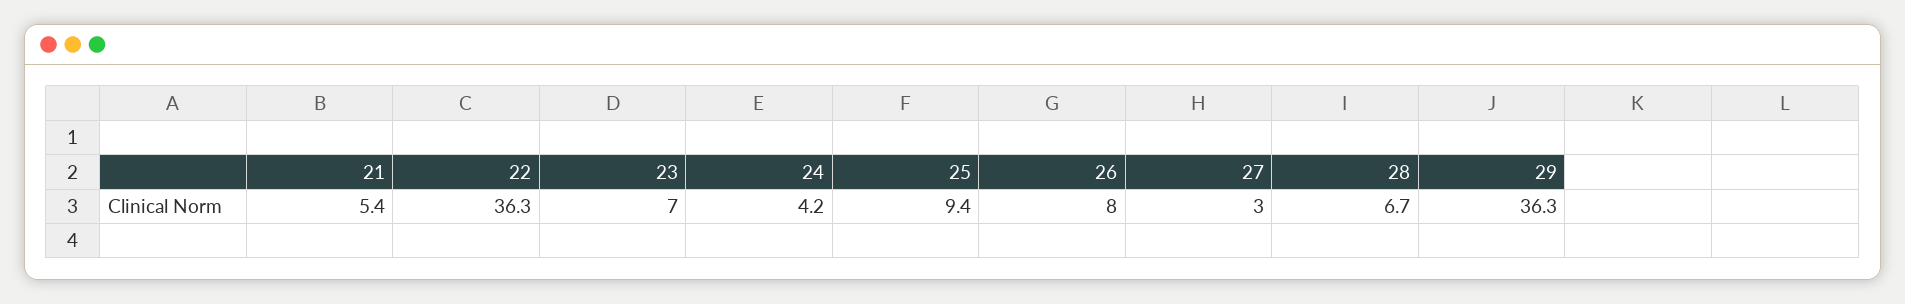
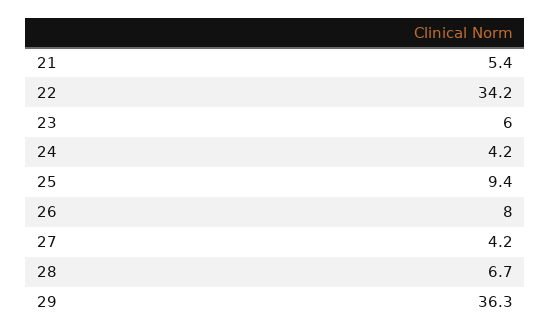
22: 36.3 -> 34.2
23: 7 -> 6
27: 3 -> 4.2

